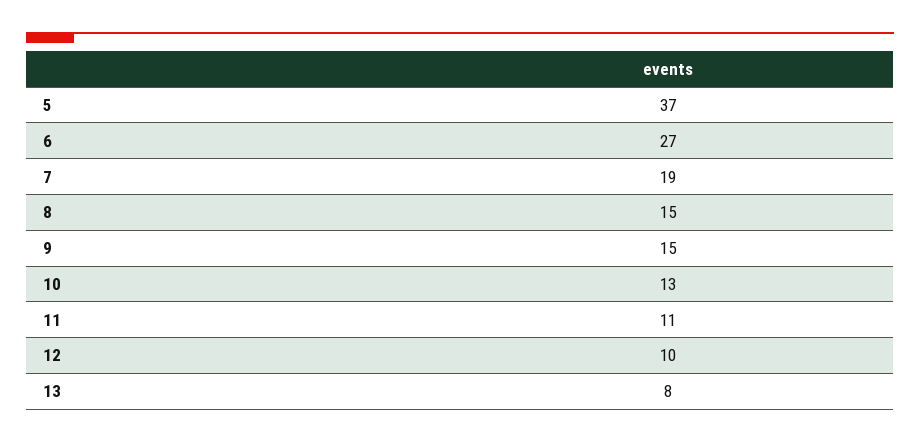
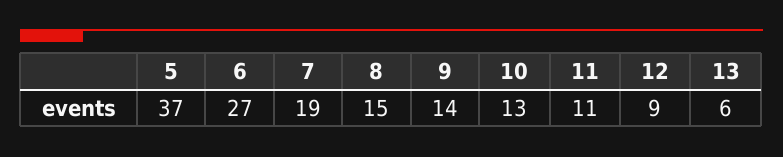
9: 15 -> 14
12: 10 -> 9
13: 8 -> 6

